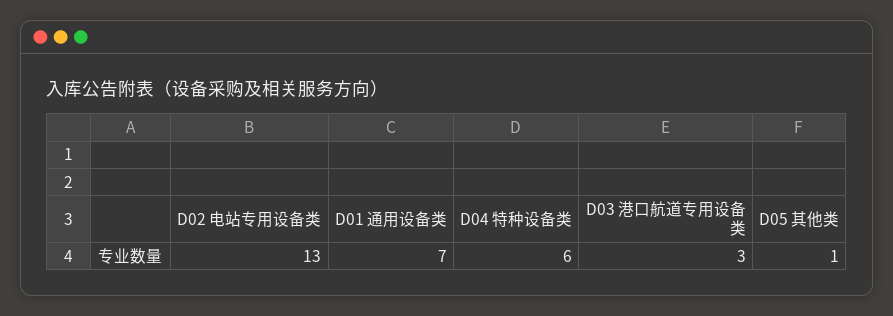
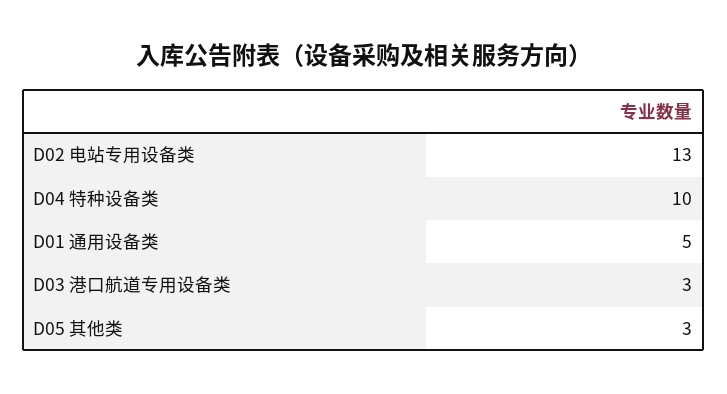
D01 通用设备类: 7 -> 5
D04 特种设备类: 6 -> 10
D05 其他类: 1 -> 3

